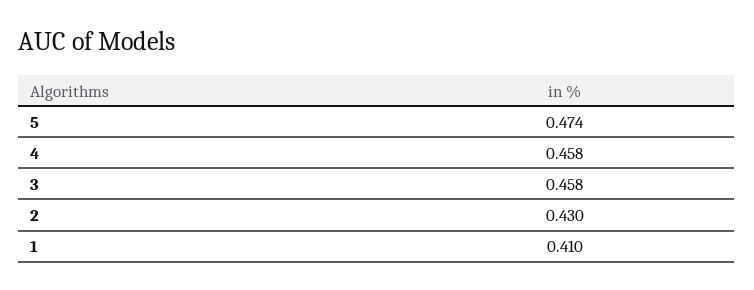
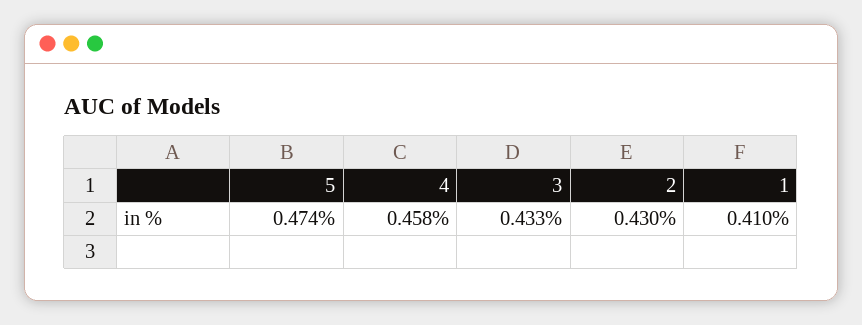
3: 0.458 -> 0.433

